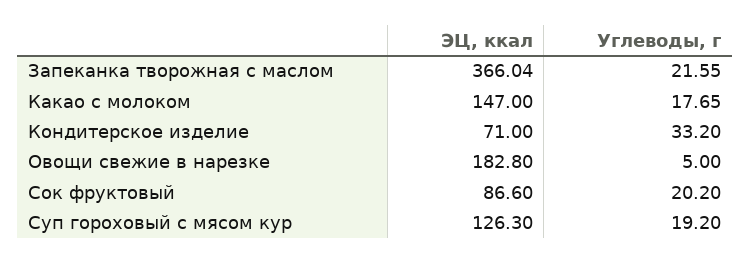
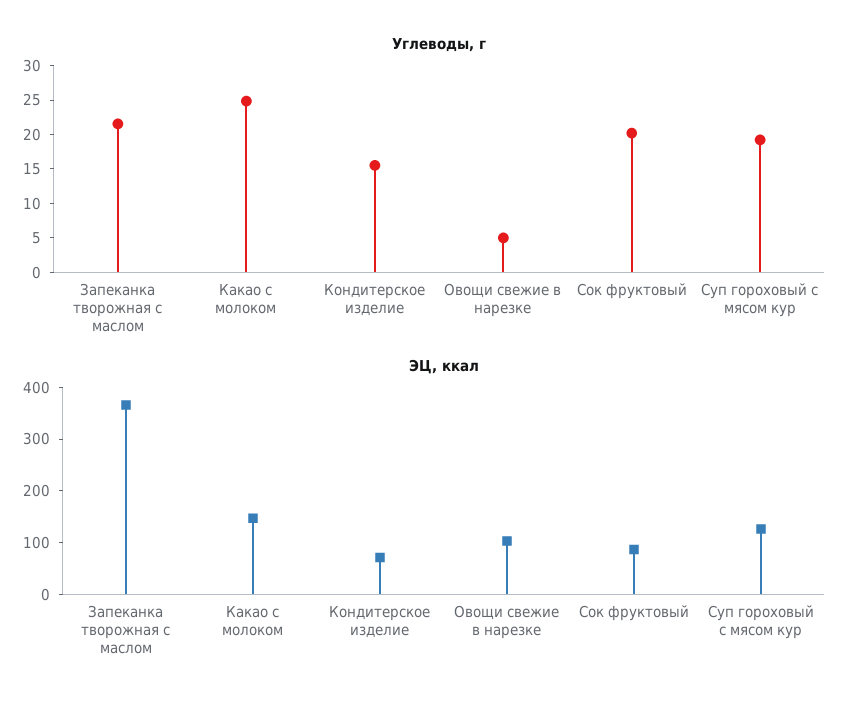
Углеводы, г, Какао с молоком: 17.65 -> 25
Углеводы, г, Кондитерское изделие: 33.2 -> 15
ЭЦ, ккал, Овощи свежие в нарезке: 182.8 -> 100

